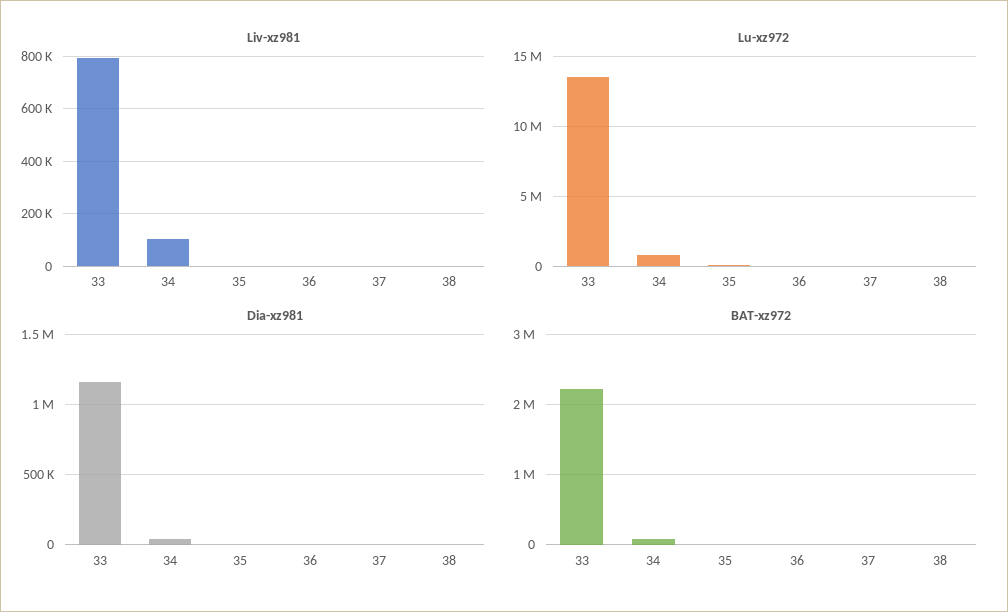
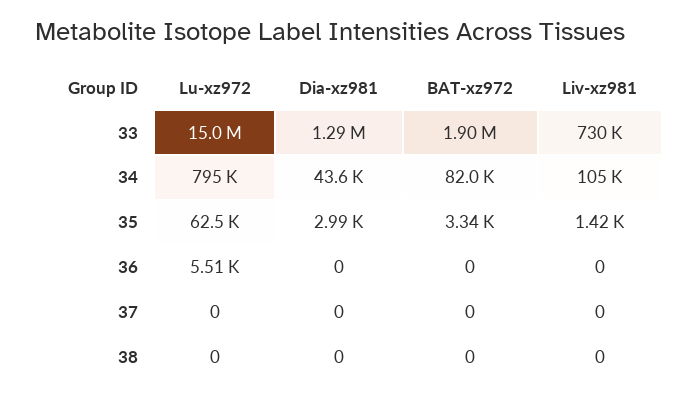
Liv-xz981, 33: 800000 -> 730000
Lu-xz972, 33: 13500000 -> 15000000
Dia-xz981, 33: 1150000 -> 1290000
BAT-xz972, 33: 2200000 -> 1900000

